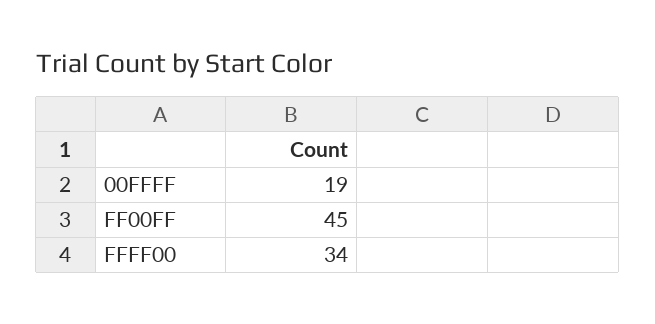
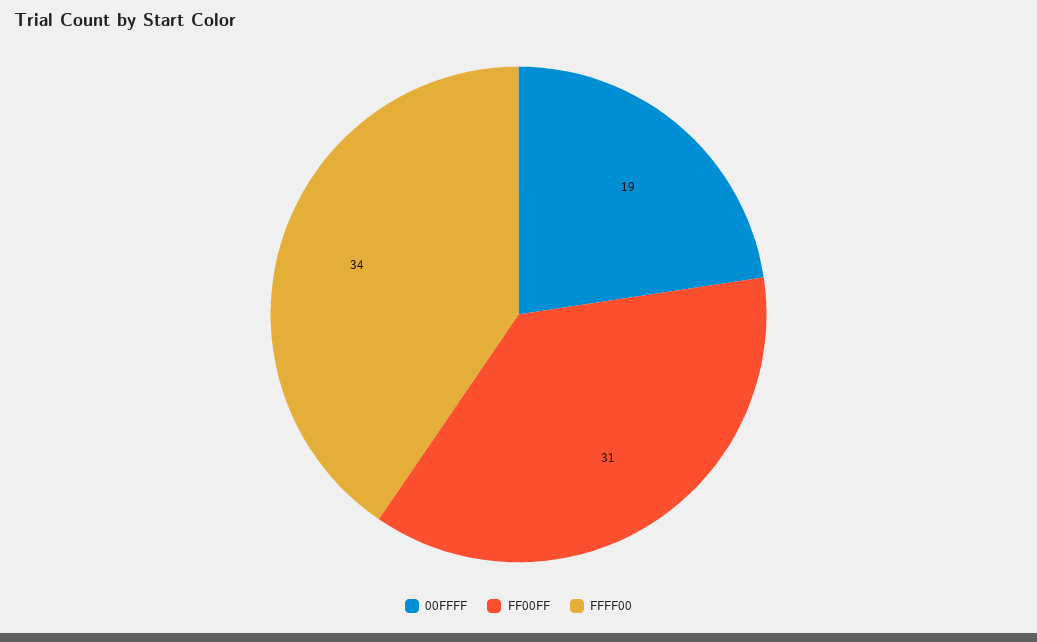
FF00FF: 45 -> 31

